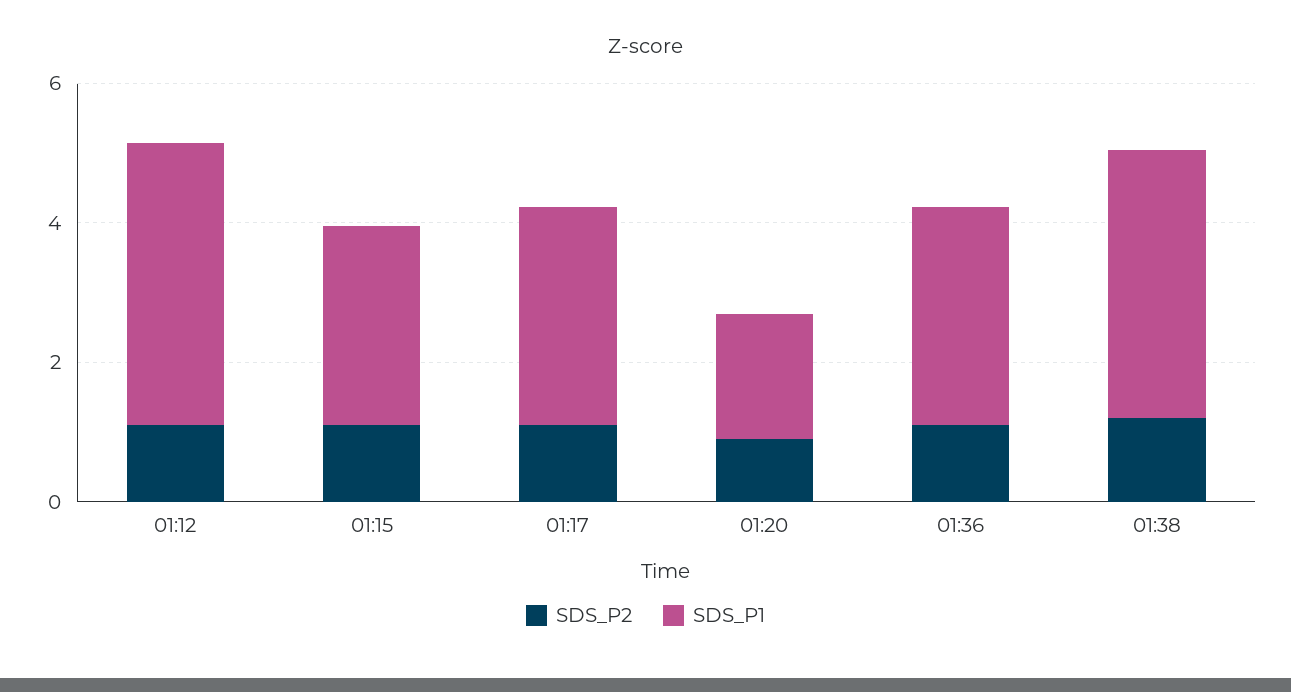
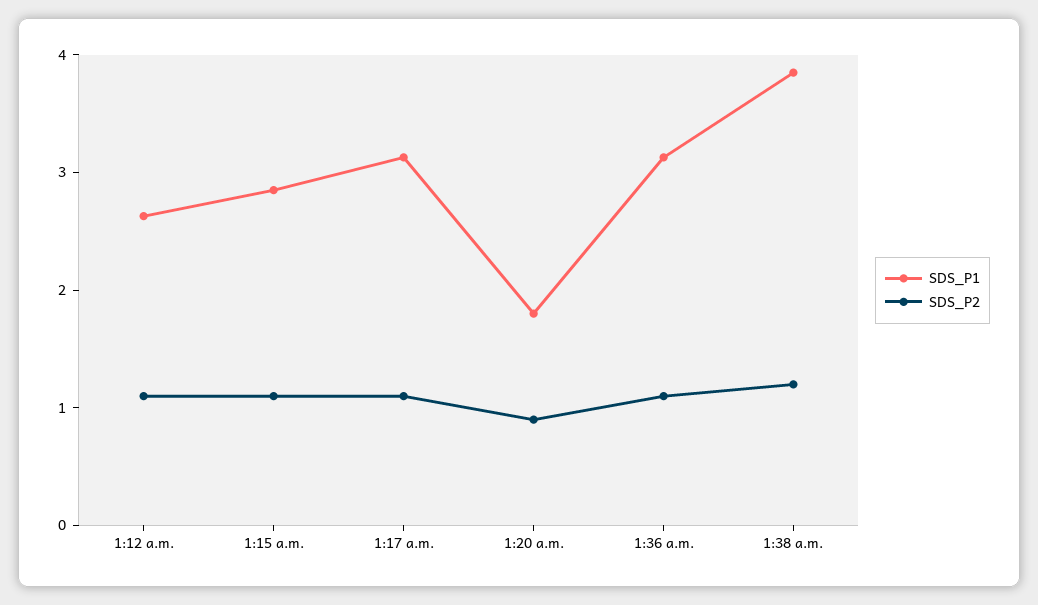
SDS_P1, 01:12: 4 -> 2.6

